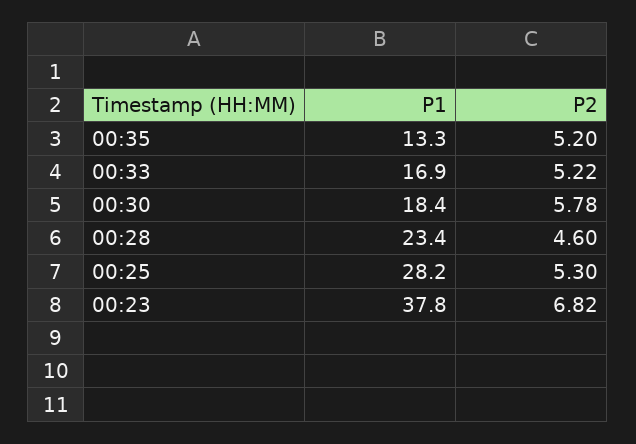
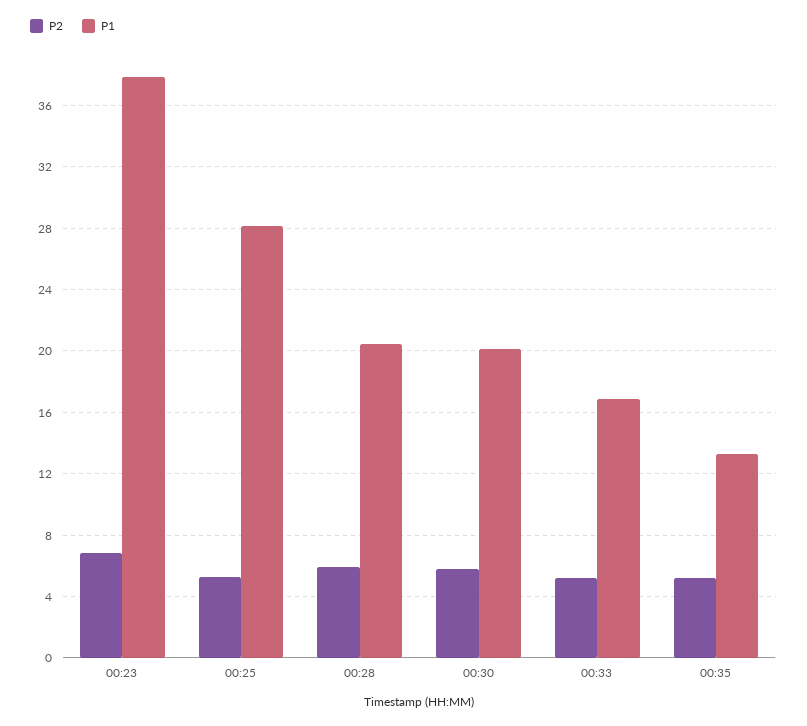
P1, 00:30: 18.4 -> 20
P1, 00:28: 23.4 -> 20.5
P2, 00:28: 4.6 -> 6

